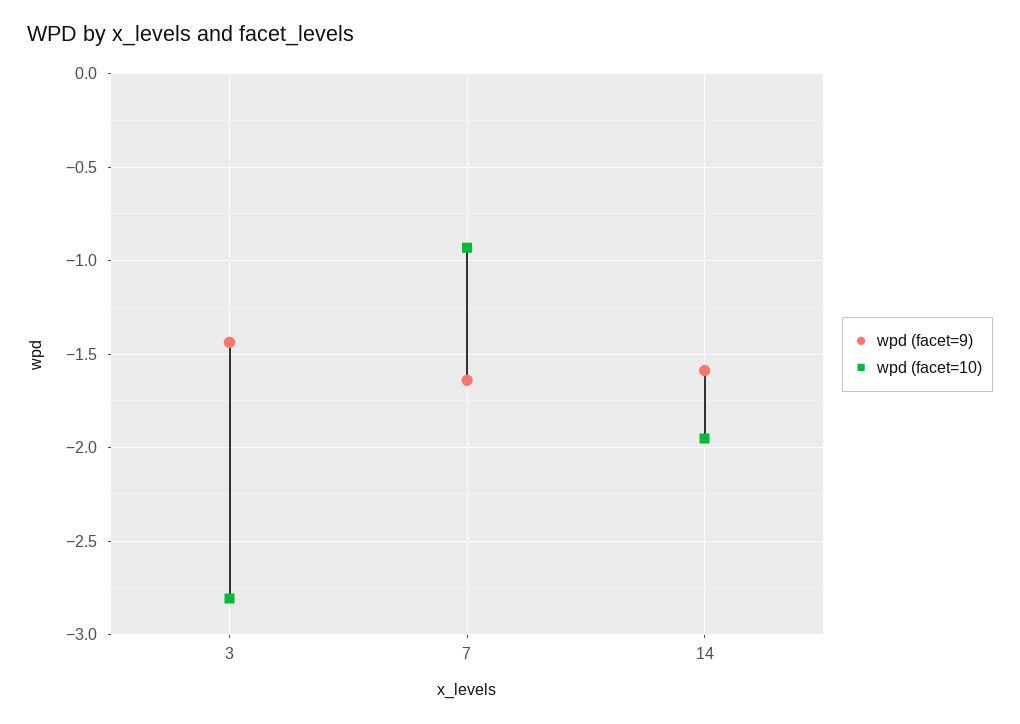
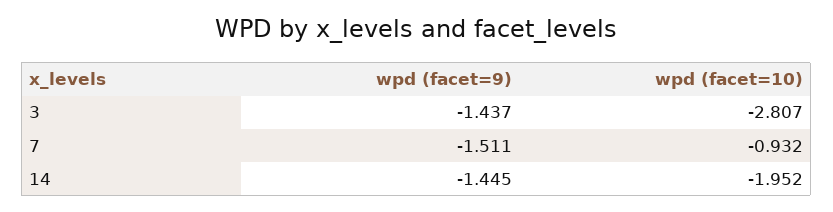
wpd (facet=9), 7: -1.65 -> -1.511
wpd (facet=9), 14: -1.6 -> -1.445

